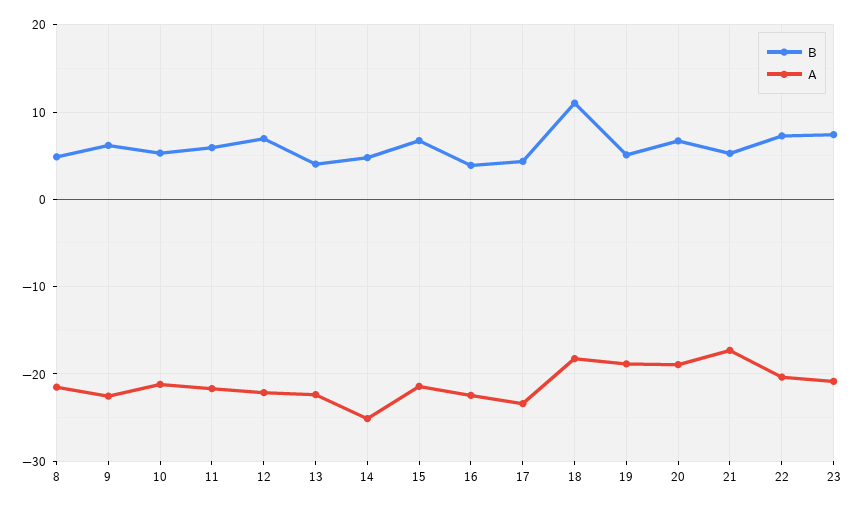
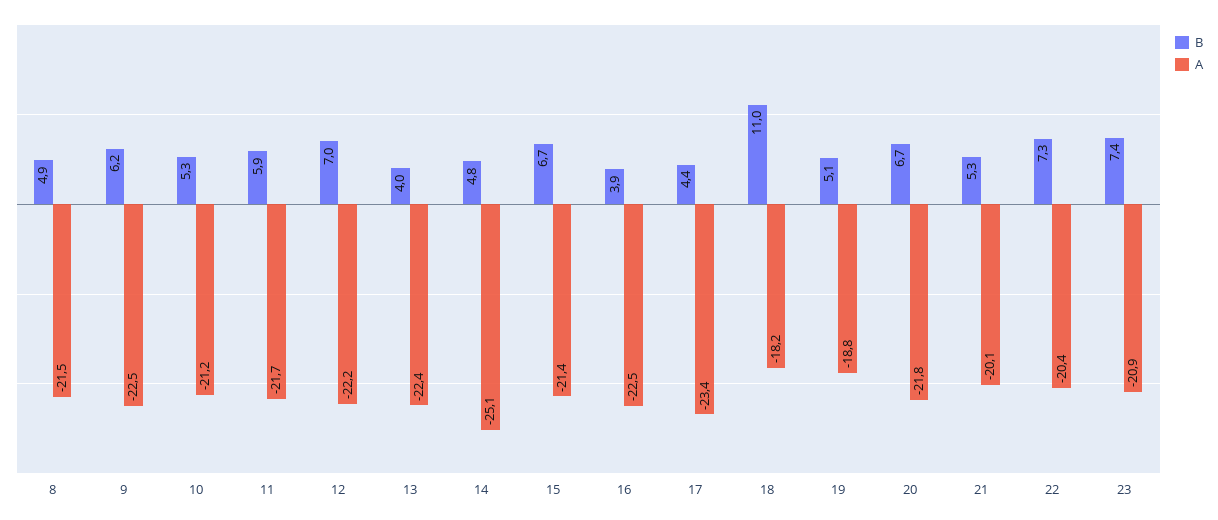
A, 20: -19 -> -21.8
A, 21: -17 -> -20.1

